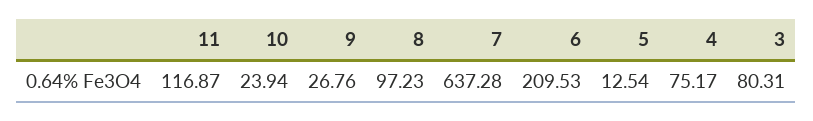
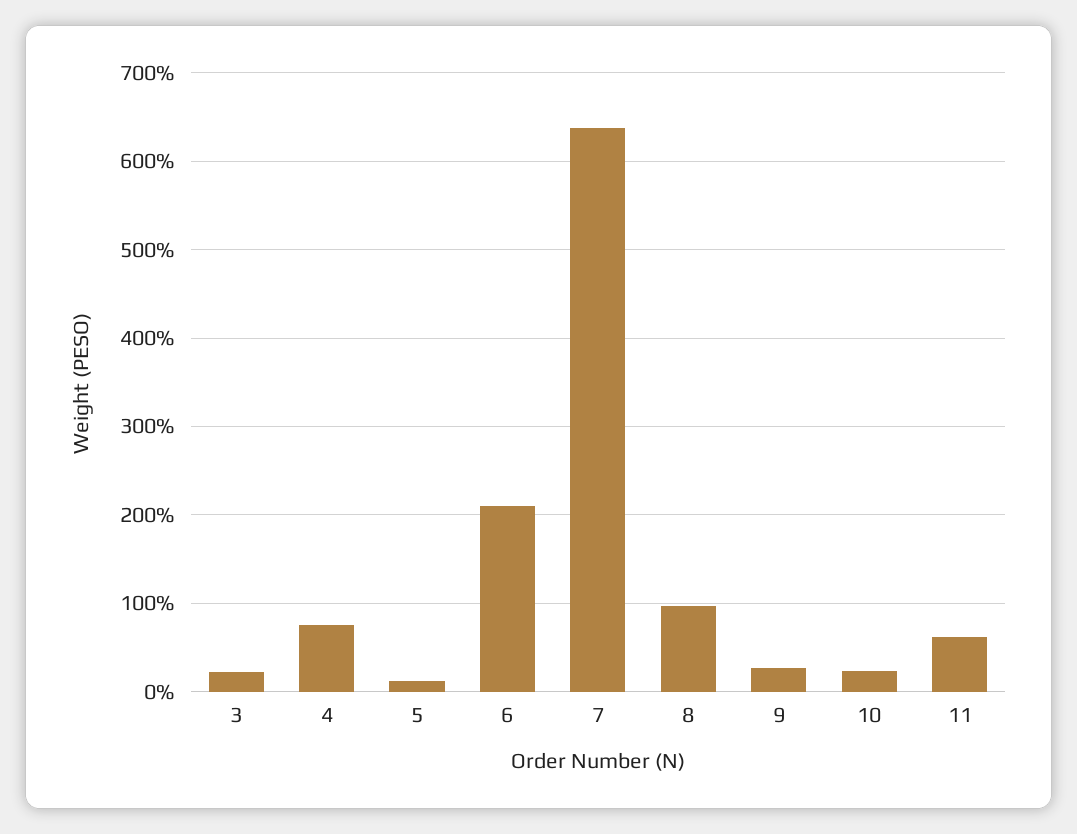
11: 116.87 -> 60
3: 80.31 -> 20

